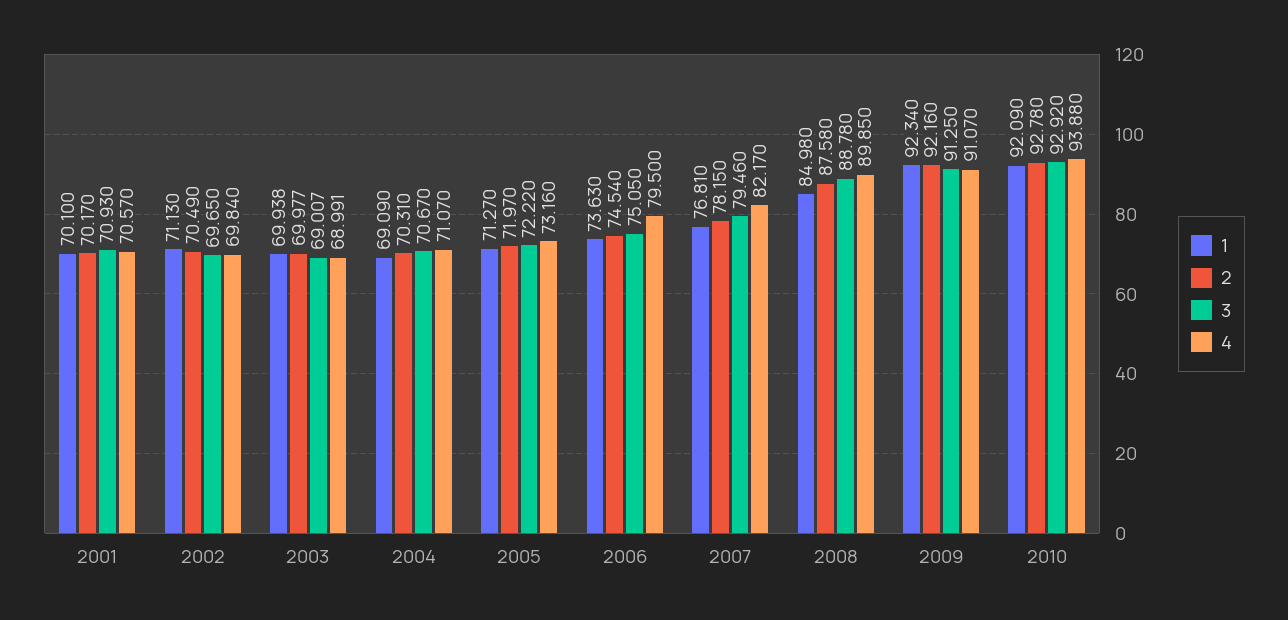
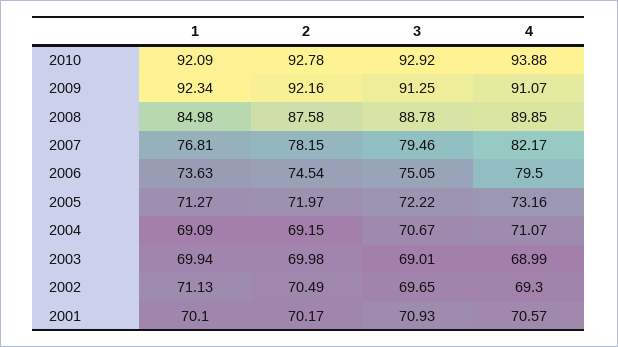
4, 2002: 69.84 -> 69.3
2, 2004: 70.31 -> 69.15

